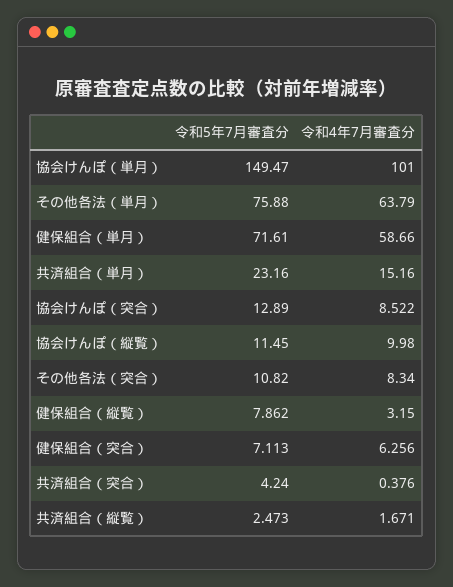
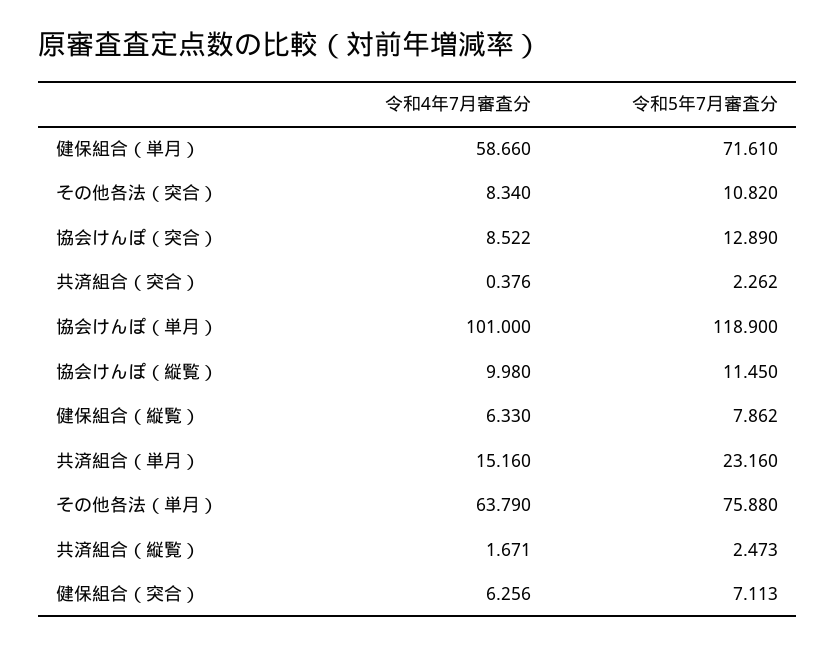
令和5年7月審査分, 協会けんぽ（単月）: 149.47 -> 118.9
令和4年7月審査分, 健保組合（縦覧）: 3.15 -> 6.33
令和5年7月審査分, 共済組合（突合）: 4.24 -> 2.262

